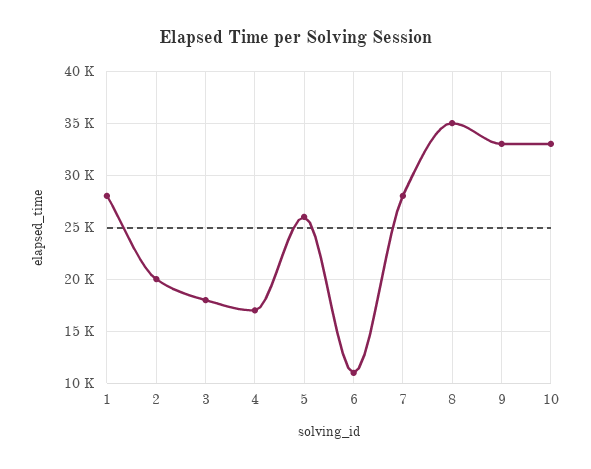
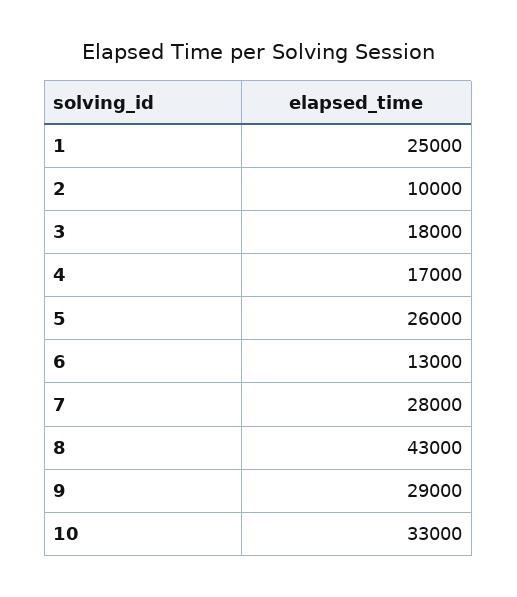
1: 28000 -> 25000
2: 20000 -> 10000
6: 11000 -> 13000
8: 35000 -> 43000
9: 33000 -> 29000

